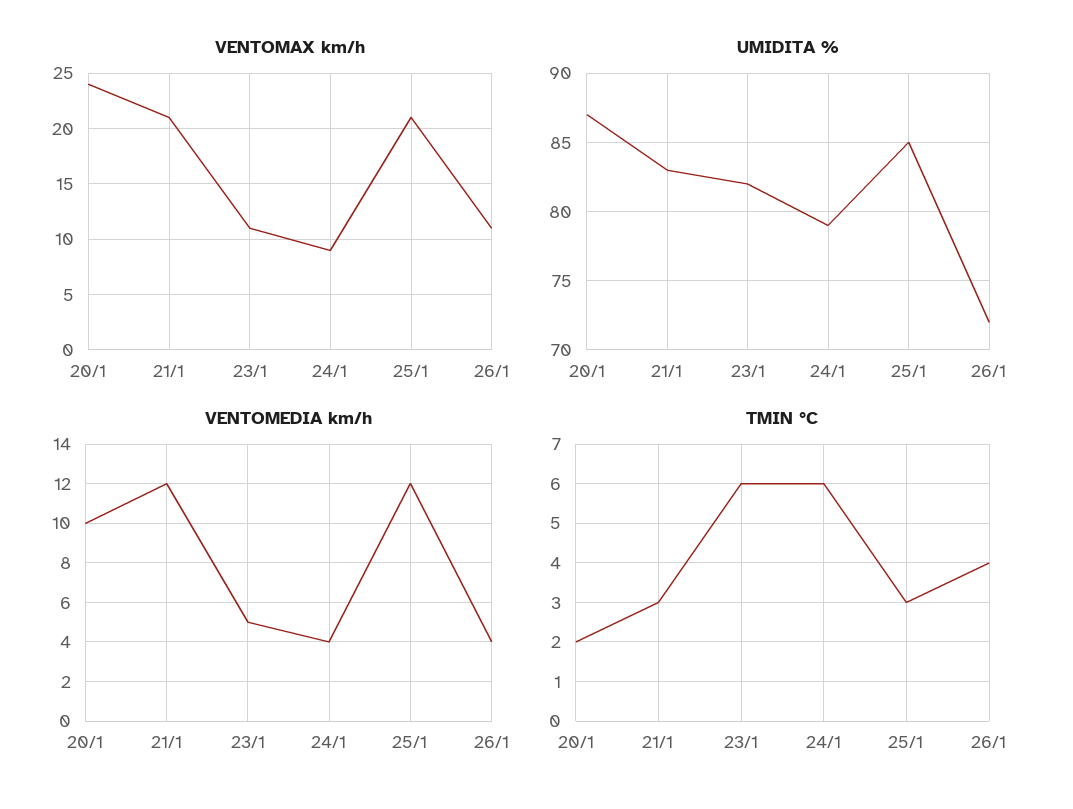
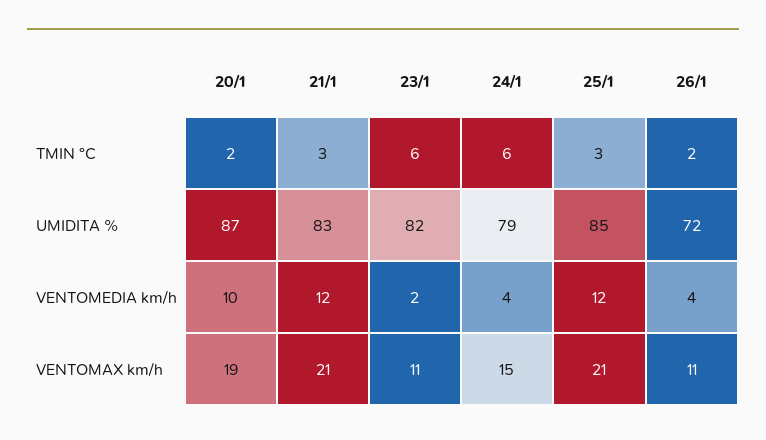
VENTOMAX km/h, 20/1: 24 -> 19
VENTOMAX km/h, 24/1: 9 -> 15
VENTOMEDIA km/h, 23/1: 5 -> 2
TMIN °C, 26/1: 4 -> 2

